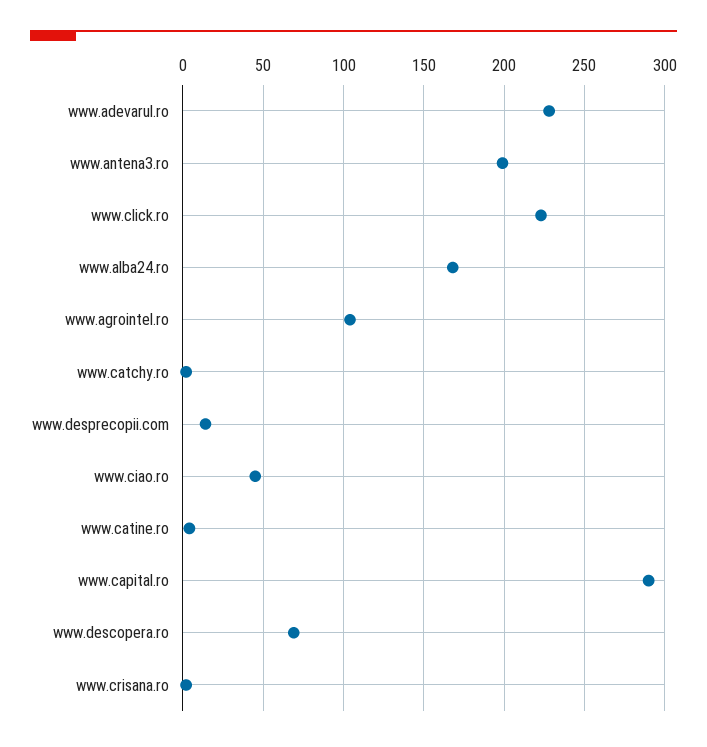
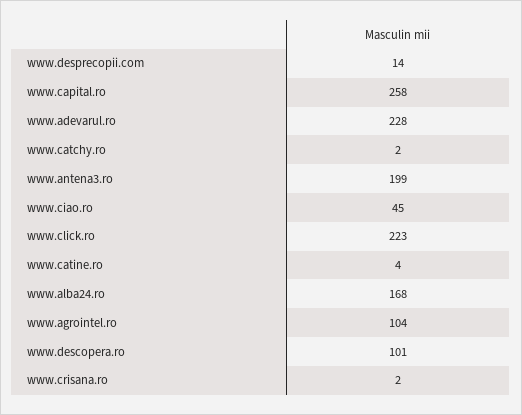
www.capital.ro: 290 -> 258
www.descopera.ro: 70 -> 101

